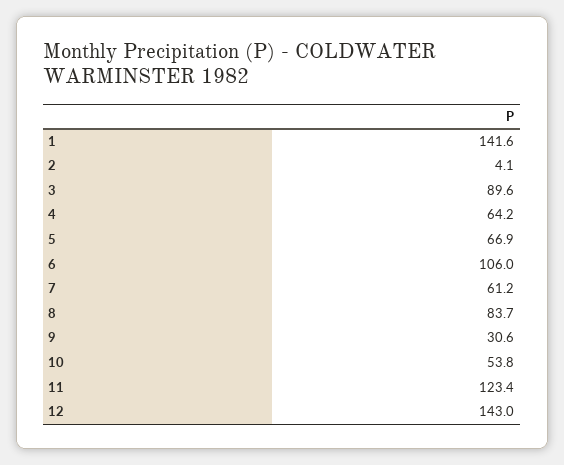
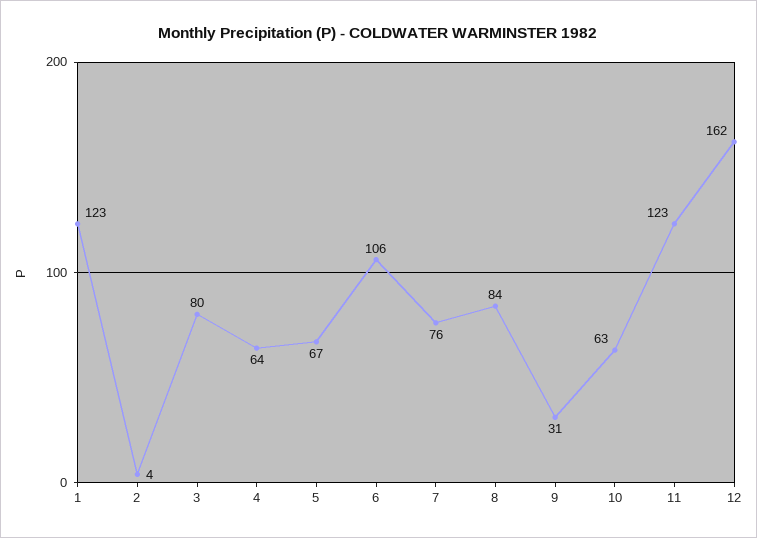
1: 141.6 -> 123
3: 89.6 -> 80
7: 61.2 -> 76
10: 53.8 -> 63
12: 143 -> 162

